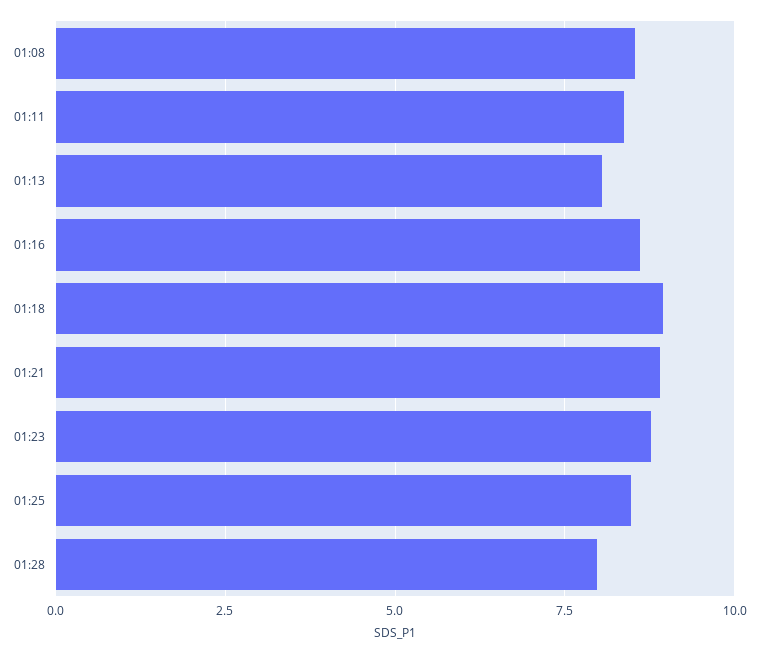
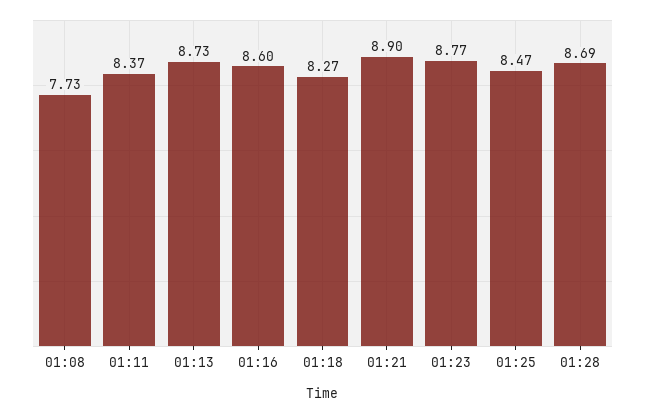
01:08: 8.5 -> 7.73
01:13: 8 -> 8.73
01:18: 9 -> 8.27
01:28: 8 -> 8.69

